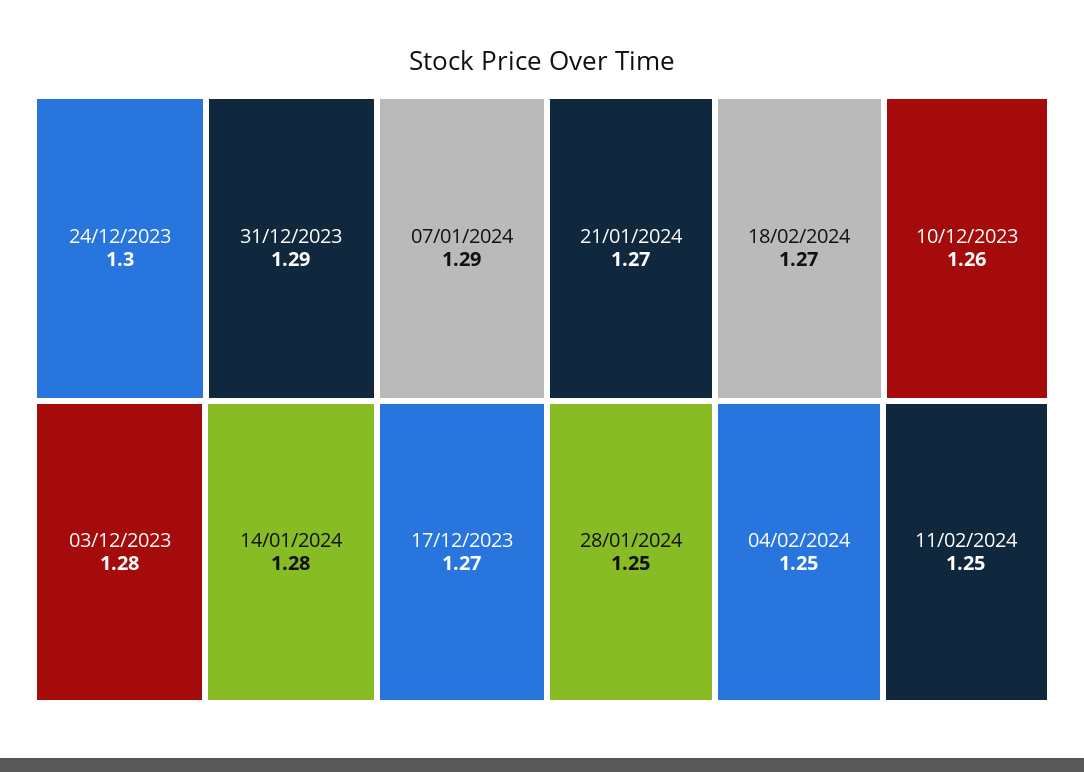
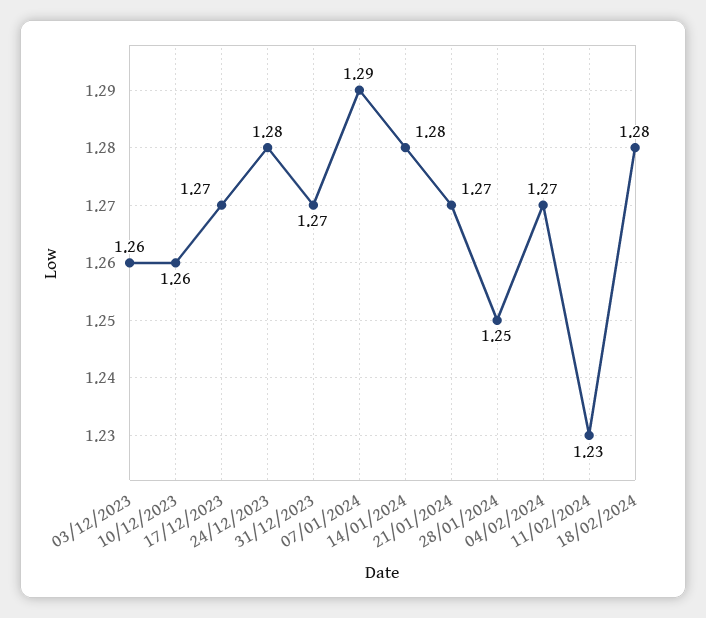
24/12/2023: 1.3 -> 1.28
31/12/2023: 1.29 -> 1.27
03/12/2023: 1.28 -> 1.26
18/02/2024: 1.27 -> 1.28
04/02/2024: 1.25 -> 1.27
11/02/2024: 1.25 -> 1.23

